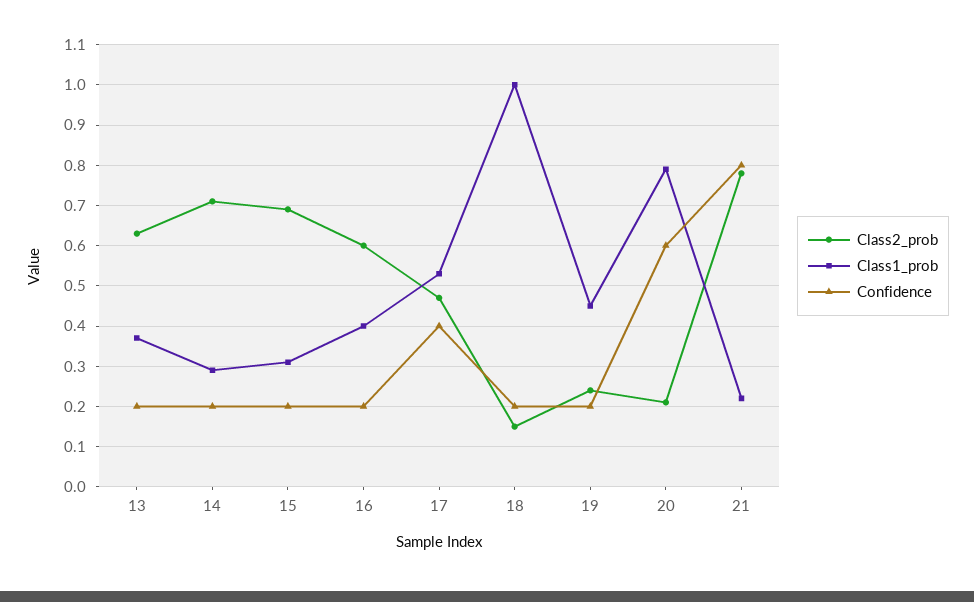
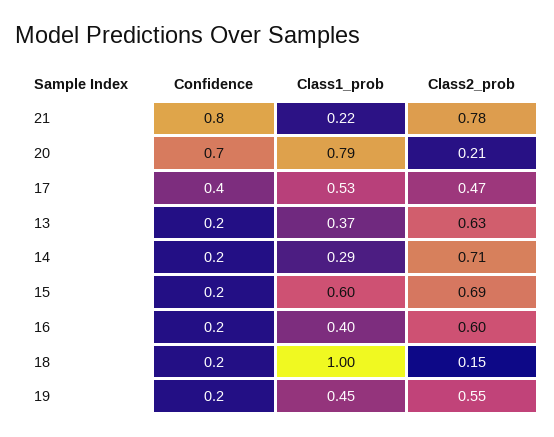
Class1_prob, 15: 0.3 -> 0.6
Class2_prob, 19: 0.25 -> 0.55
Confidence, 20: 0.6 -> 0.7

